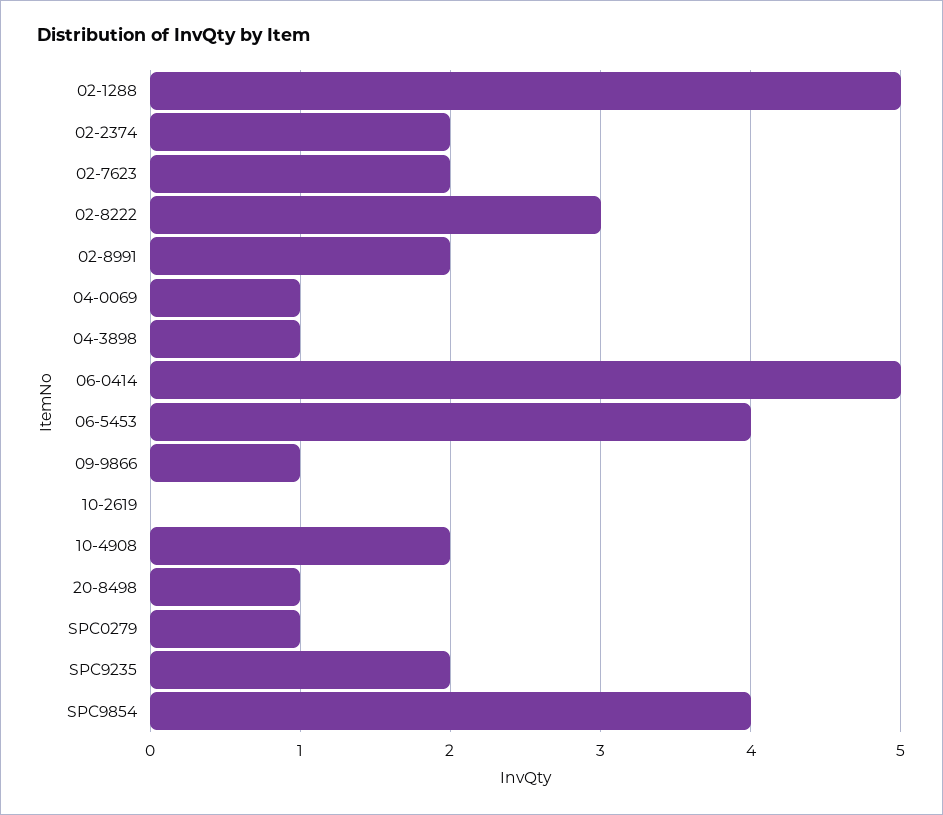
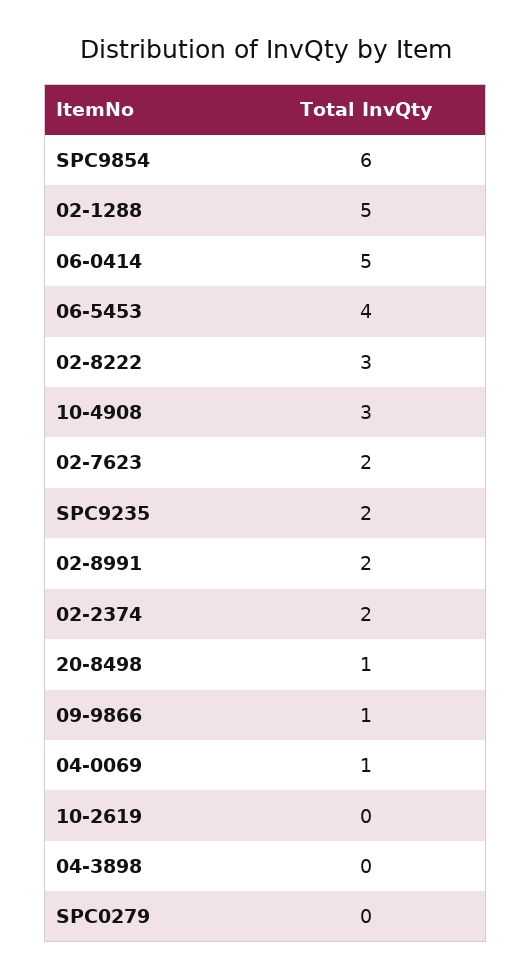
04-3898: 1 -> 0
10-4908: 2 -> 3
SPC0279: 1 -> 0
SPC9854: 4 -> 6

